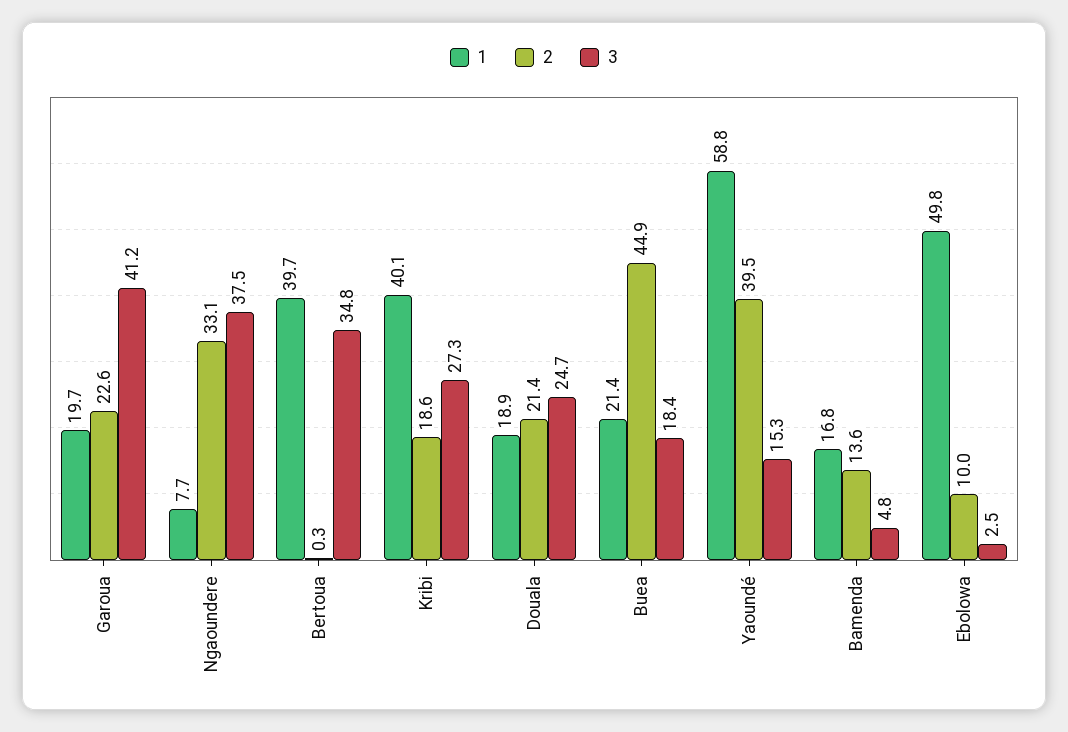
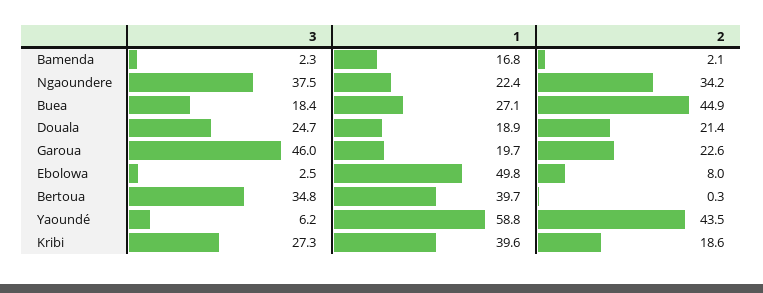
3, Garoua: 41.2 -> 46
1, Ngaoundere: 7.7 -> 22.4
2, Ngaoundere: 33.1 -> 34.2
1, Kribi: 40.1 -> 39.6
1, Buea: 21.4 -> 27.1
2, Yaoundé: 39.5 -> 43.5
3, Yaoundé: 15.3 -> 6.2
2, Bamenda: 13.6 -> 2.1
3, Bamenda: 4.8 -> 2.3
2, Ebolowa: 10 -> 8

